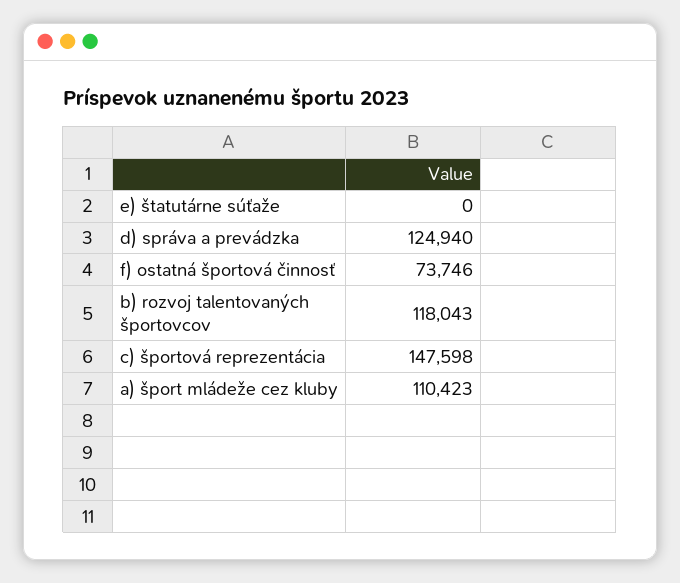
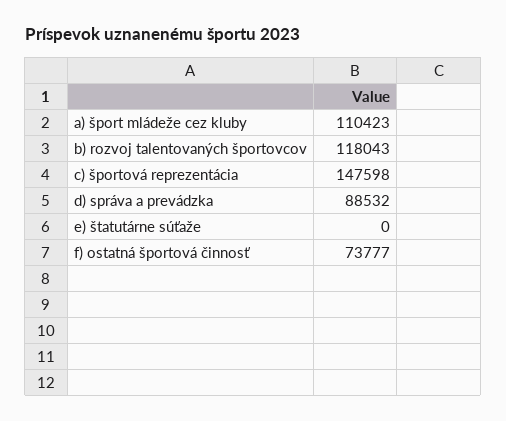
d) správa a prevádzka: 124940 -> 88532
f) ostatná športová činnosť: 73746 -> 73777

